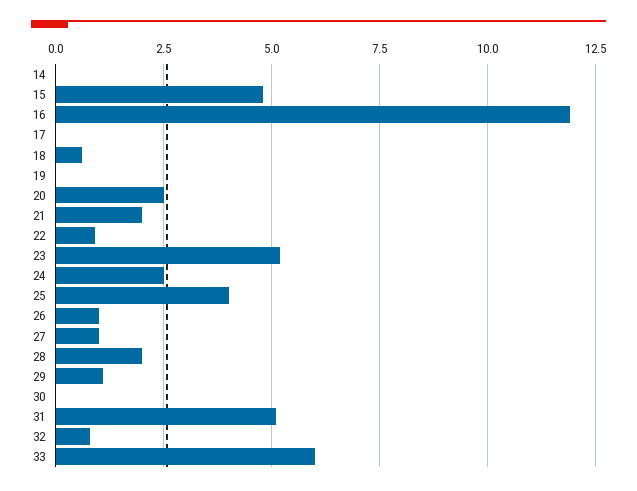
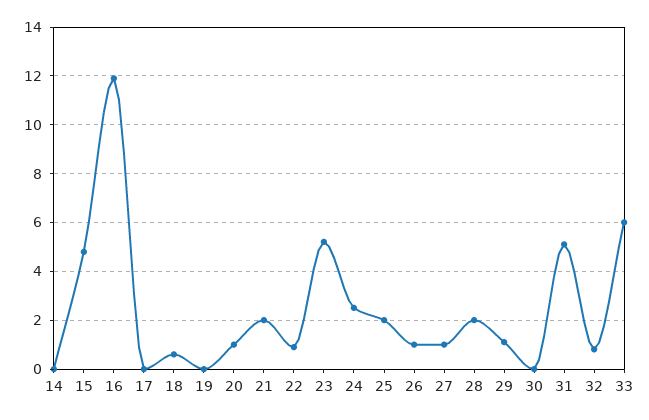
20: 2.5 -> 1
25: 4 -> 2

